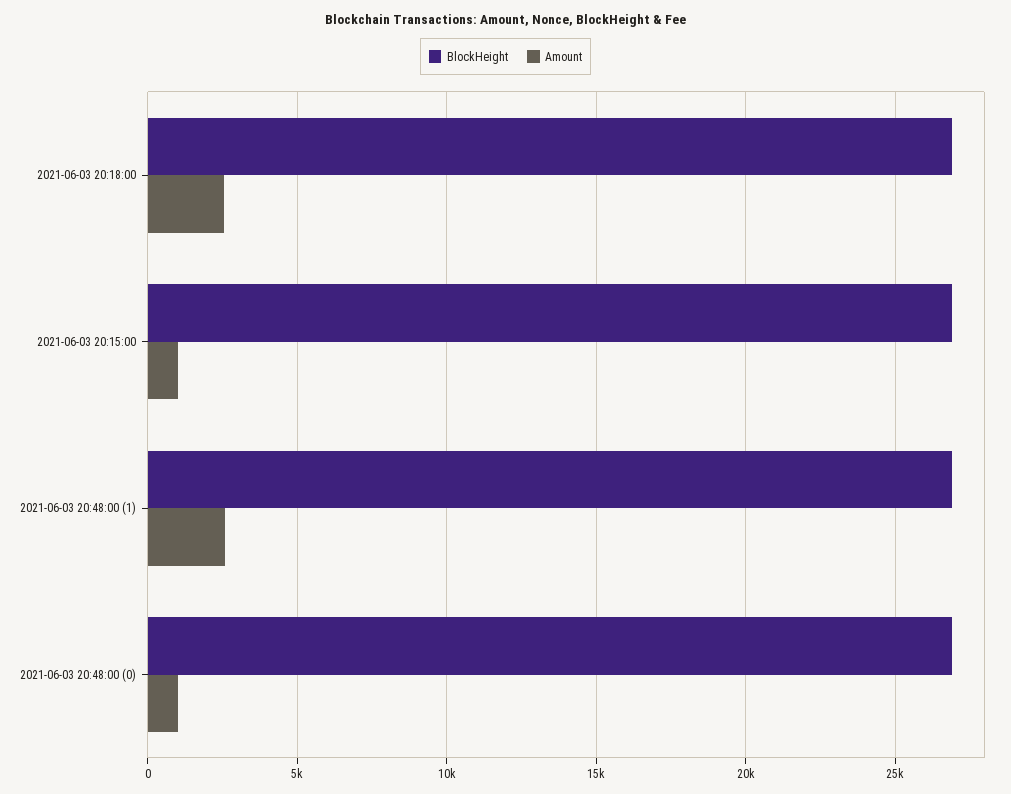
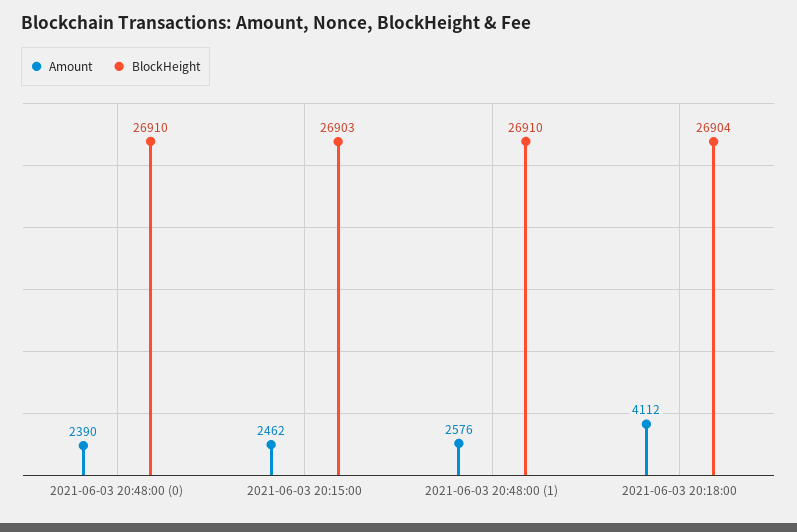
Amount, 2021-06-03 20:18:00: 2500 -> 4112
Amount, 2021-06-03 20:15:00: 1000 -> 2462
Amount, 2021-06-03 20:48:00 (0): 1000 -> 2390

